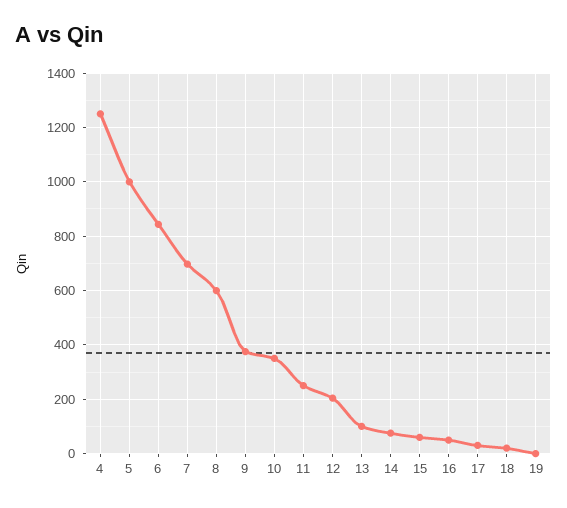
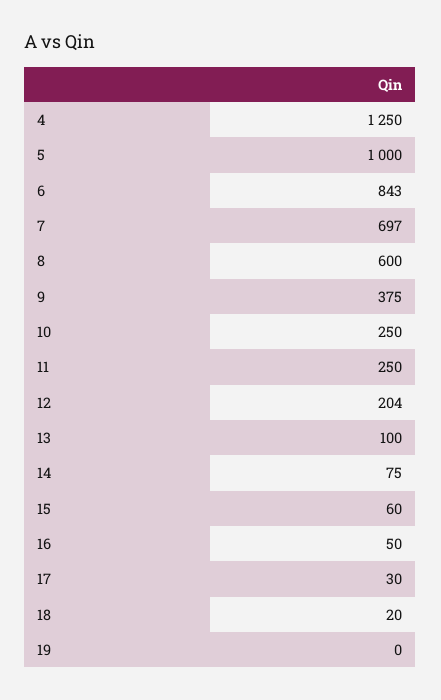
10: 350 -> 250

